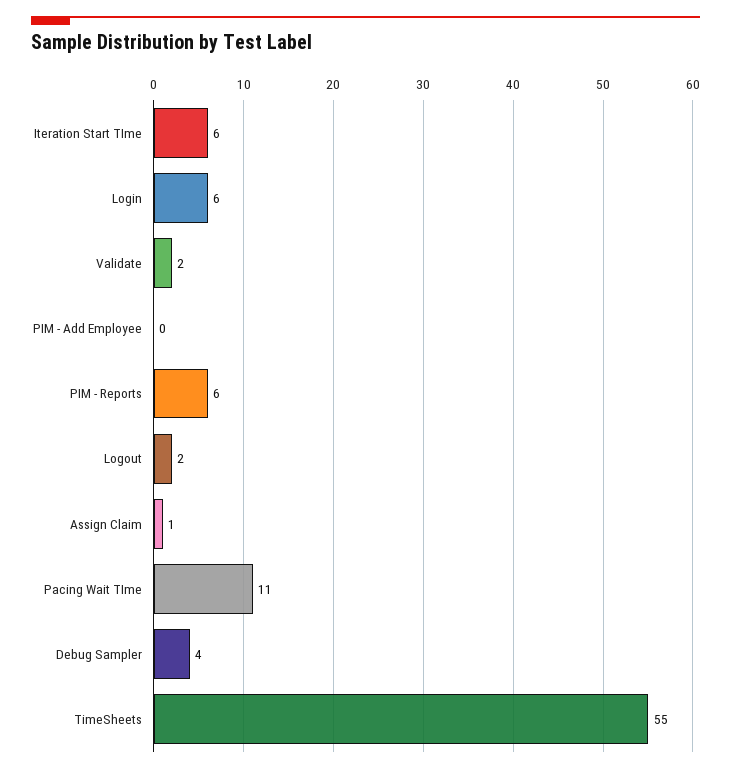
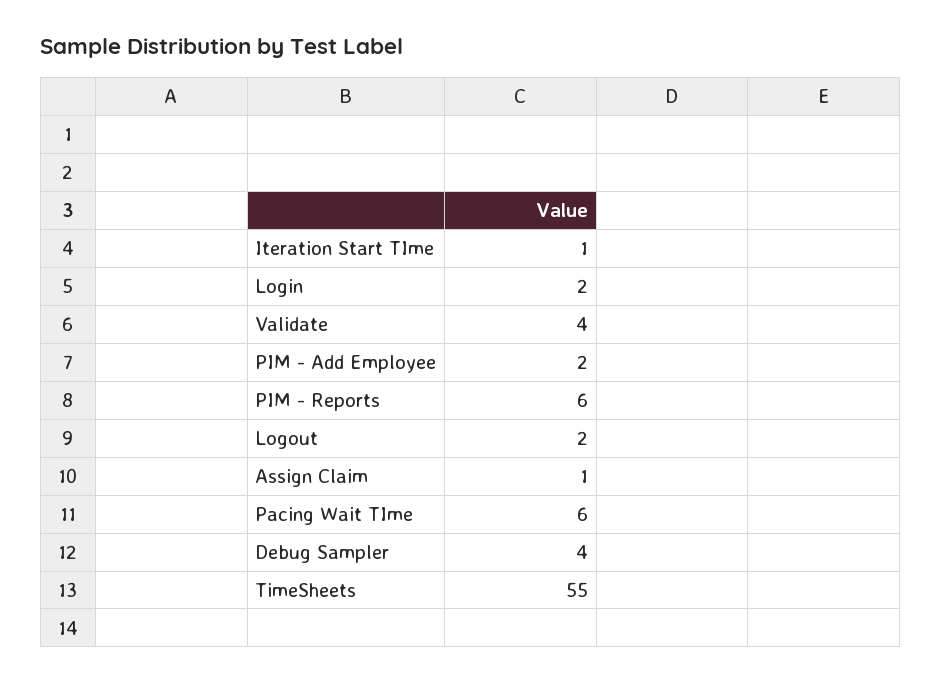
Iteration Start TIme: 6 -> 1
Login: 6 -> 2
Validate: 2 -> 4
PIM - Add Employee: 0 -> 2
Pacing Wait TIme: 11 -> 6

